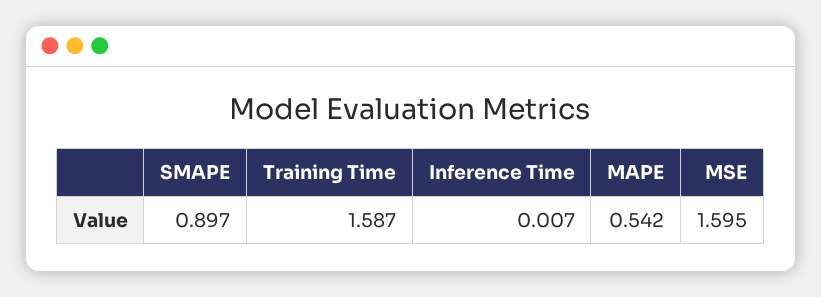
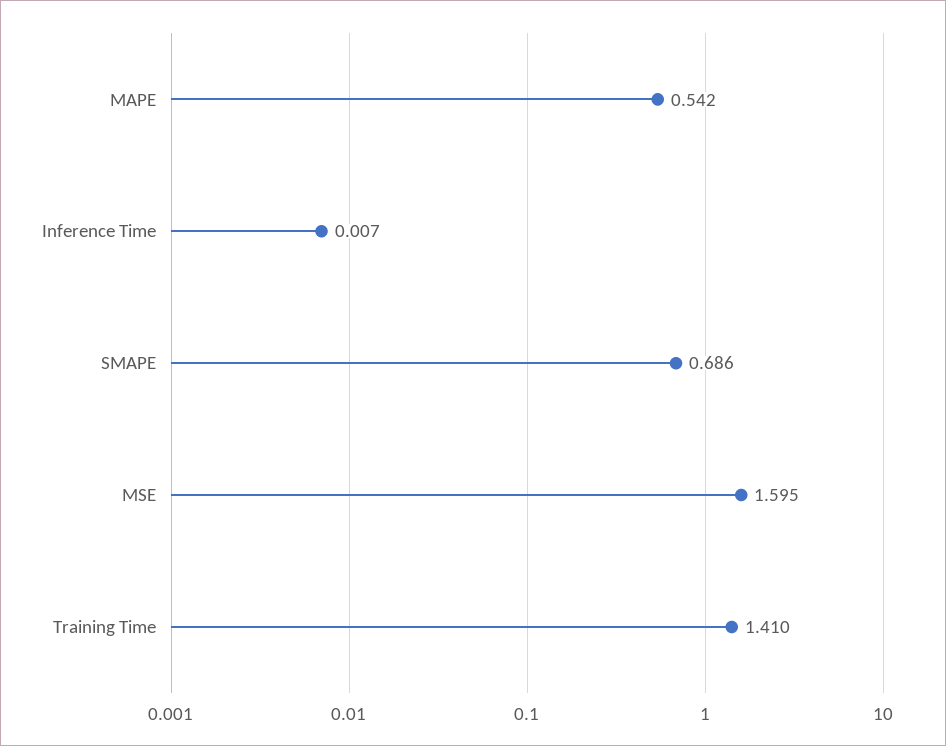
SMAPE: 0.897 -> 0.686
Training Time: 1.587 -> 1.41

